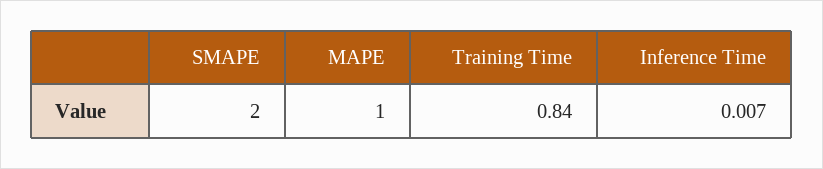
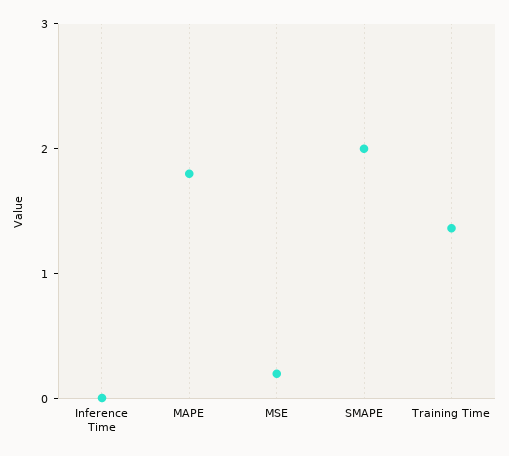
MAPE: 1 -> 1.8
Training Time: 0.84 -> 1.4
MSE: none -> 0.2

